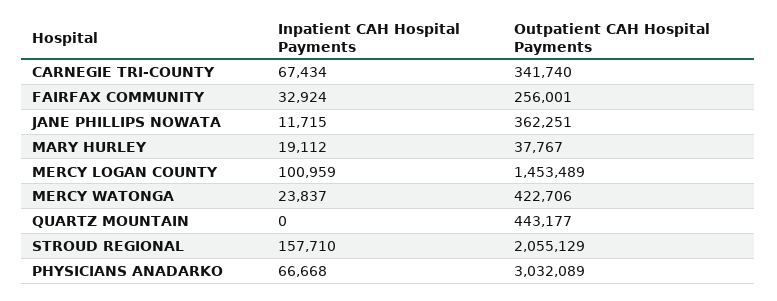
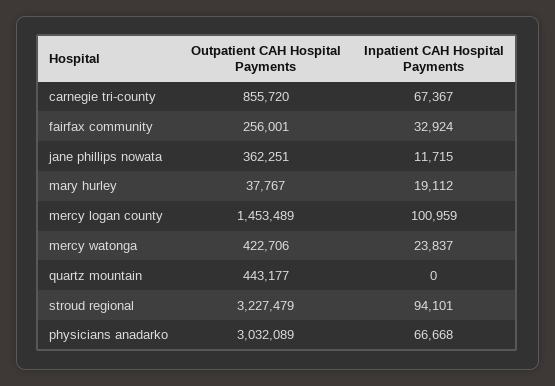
Inpatient CAH Hospital Payments, CARNEGIE TRI-COUNTY: 67434 -> 67367
Outpatient CAH Hospital Payments, CARNEGIE TRI-COUNTY: 341740 -> 855720
Inpatient CAH Hospital Payments, STROUD REGIONAL: 157710 -> 94101
Outpatient CAH Hospital Payments, STROUD REGIONAL: 2055129 -> 3227479

